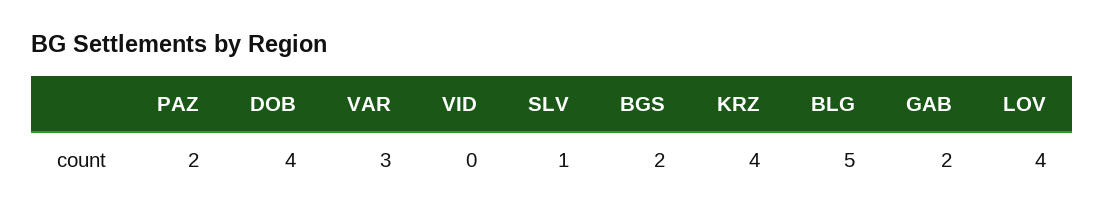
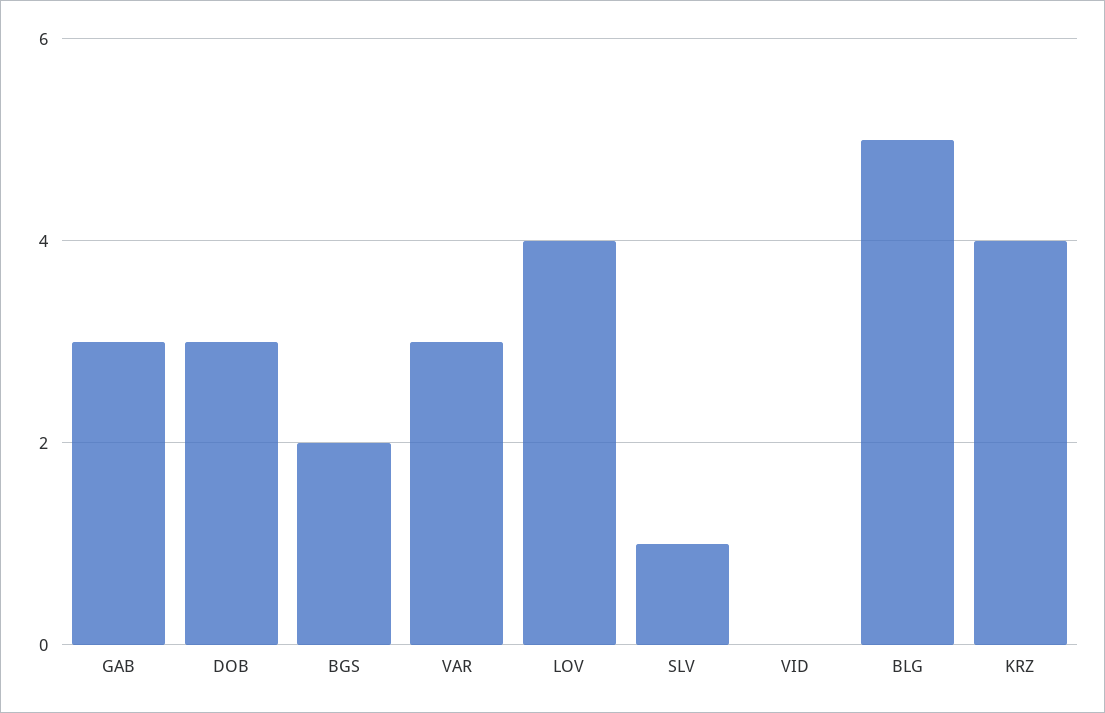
PAZ: 2 -> none
DOB: 4 -> 3
GAB: 2 -> 3

